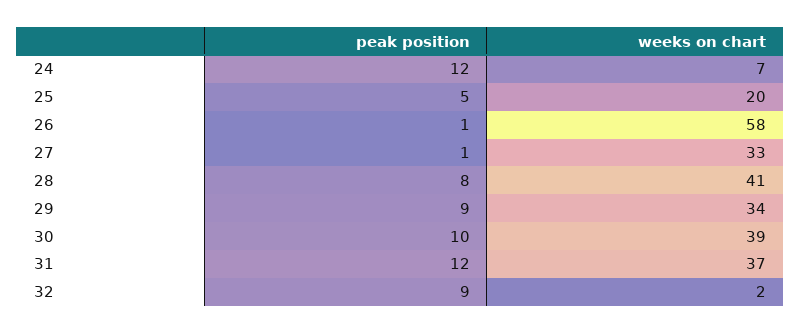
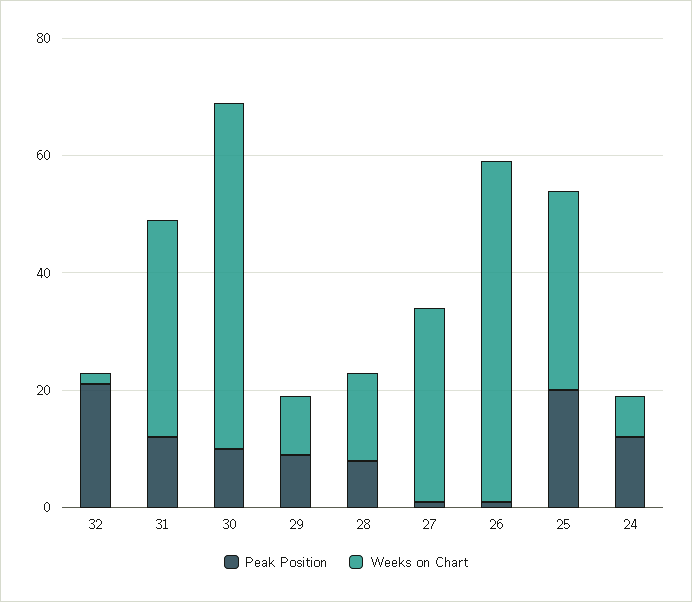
peak position, 25: 5 -> 20
weeks on chart, 25: 20 -> 35
weeks on chart, 28: 41 -> 15
weeks on chart, 29: 34 -> 10
weeks on chart, 30: 39 -> 60
peak position, 32: 9 -> 20

